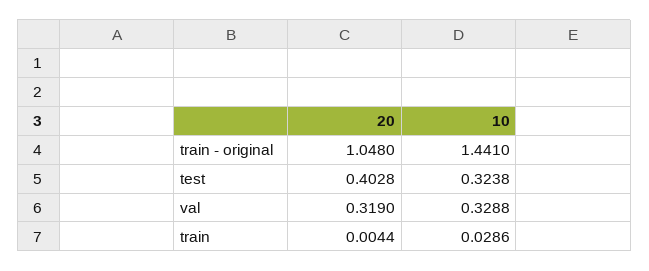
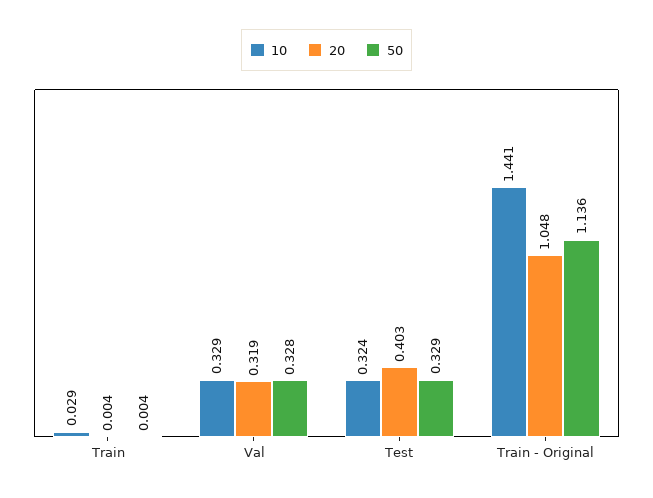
50, train: none -> 0.004
50, val: none -> 0.328
50, test: none -> 0.329
50, train - original: none -> 1.136

